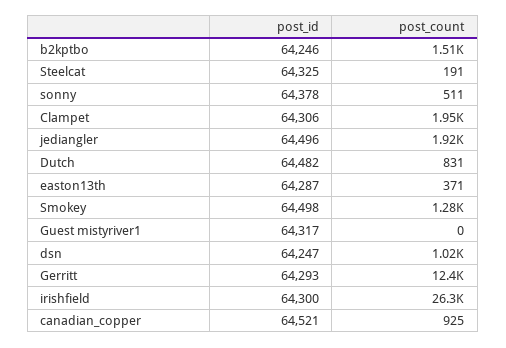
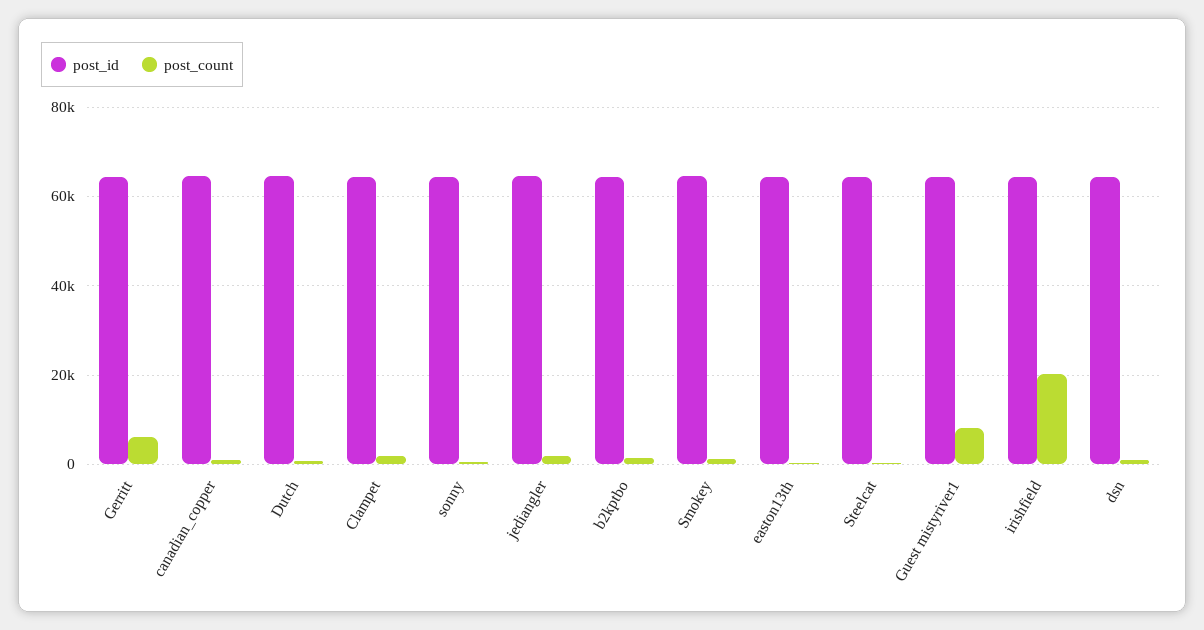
post_count, Guest mistyriver1: 0 -> 8000
post_count, Gerritt: 12400 -> 6000
post_count, irishfield: 26300 -> 20000

